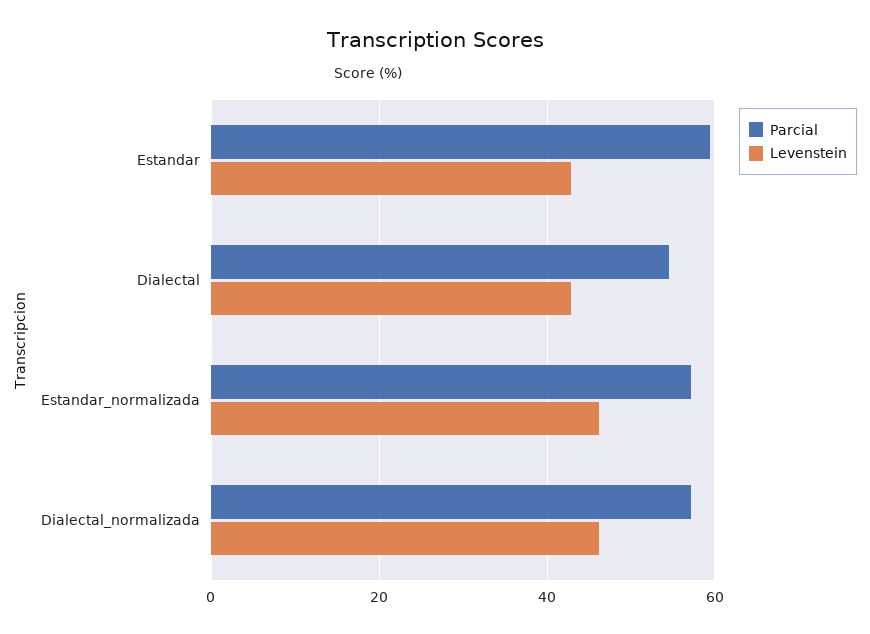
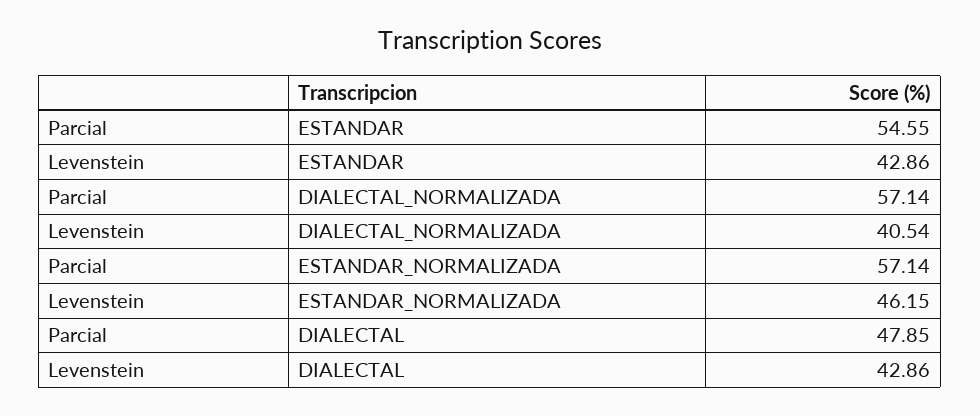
Parcial, Estandar: 60 -> 54.55
Parcial, Dialectal: 54 -> 47.85
Levenstein, Dialectal_normalizada: 46 -> 40.54

